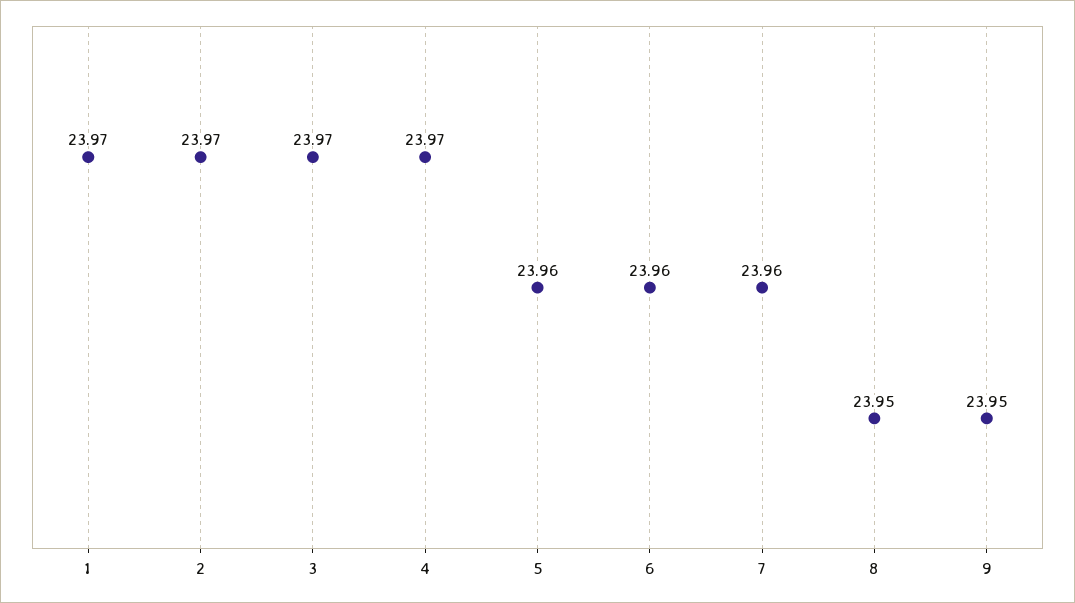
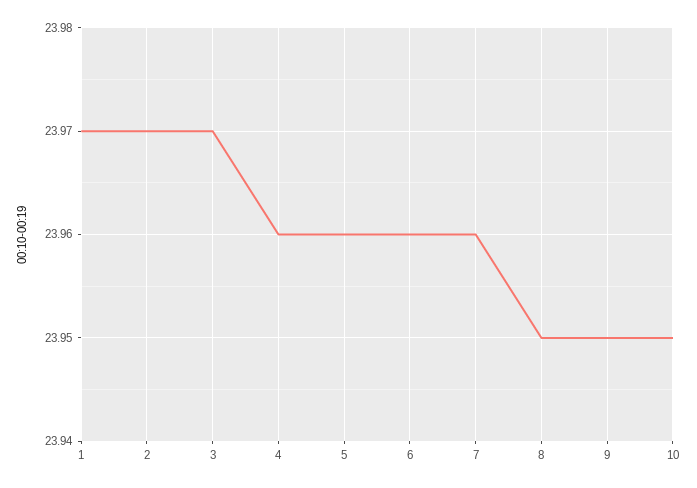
4: 23.97 -> 23.96
10: none -> 23.95

